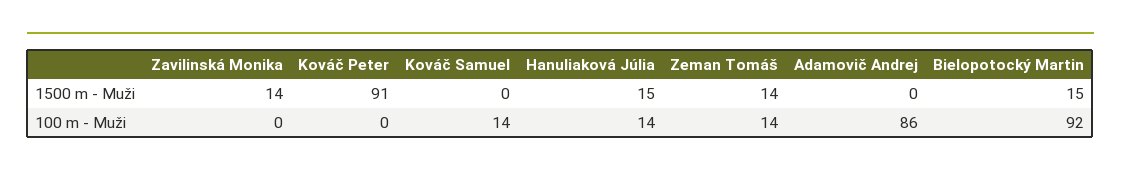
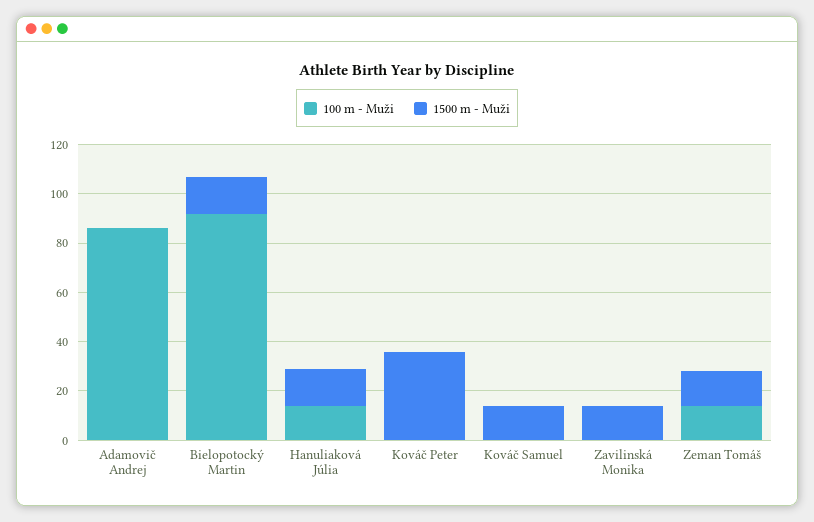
1500 m - Muži, Kováč Peter: 91 -> 35
1500 m - Muži, Kováč Samuel: 0 -> 15
100 m - Muži, Kováč Samuel: 14 -> 0

